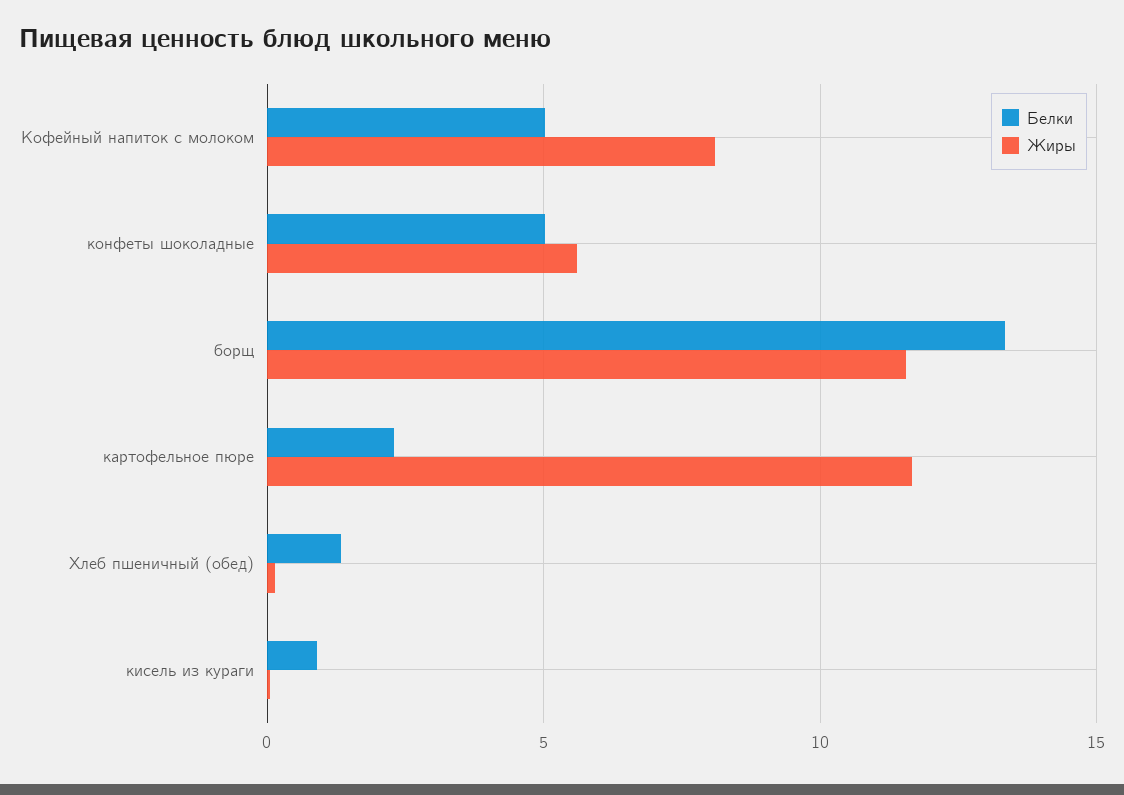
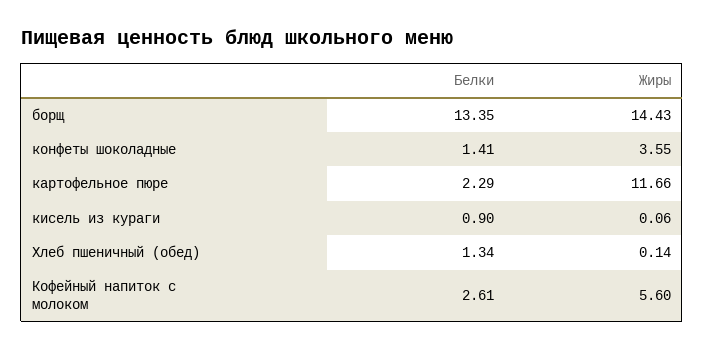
Белки, Кофейный напиток с молоком: 5 -> 2.61
Жиры, Кофейный напиток с молоком: 8 -> 5.6
Белки, конфеты шоколадные: 5 -> 1.41
Жиры, конфеты шоколадные: 5.5 -> 3.55
Жиры, борщ: 11.5 -> 14.43

